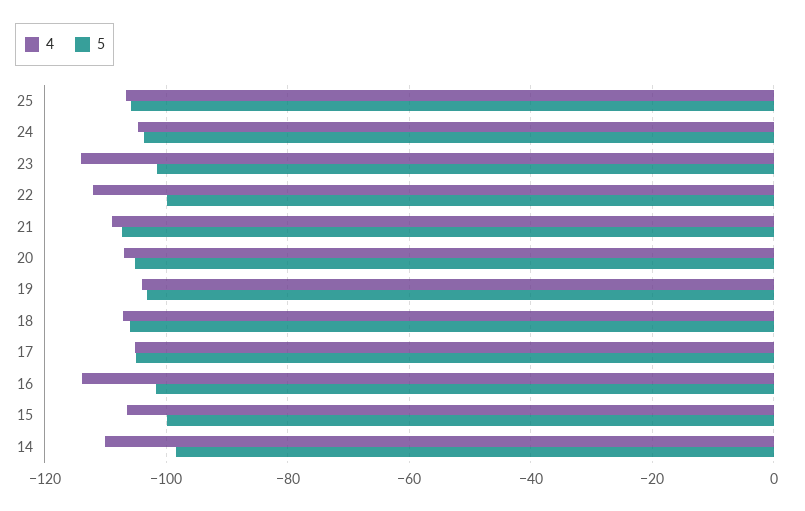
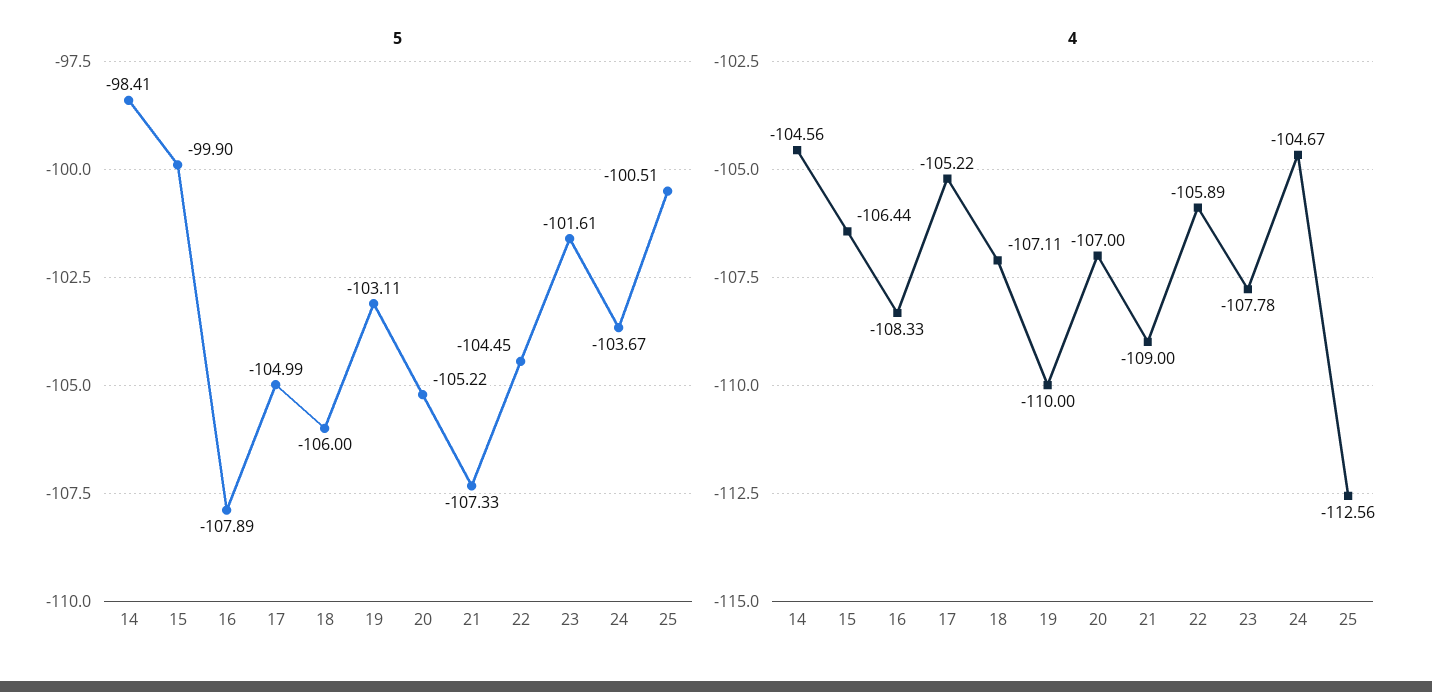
4, 25: -106 -> -112.56
5, 25: -106 -> -100.51
4, 23: -114 -> -107.78
4, 22: -112 -> -105.89
5, 22: -100 -> -104.45
4, 19: -104 -> -110
4, 16: -114 -> -108.33
5, 16: -102 -> -107.89
4, 14: -110 -> -104.56

